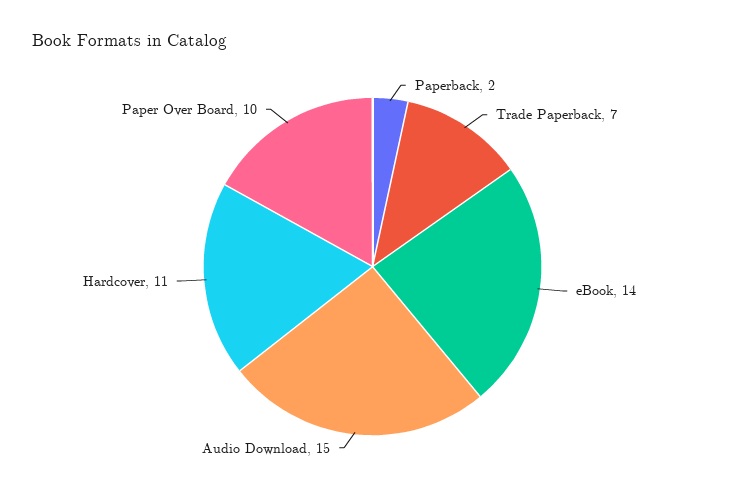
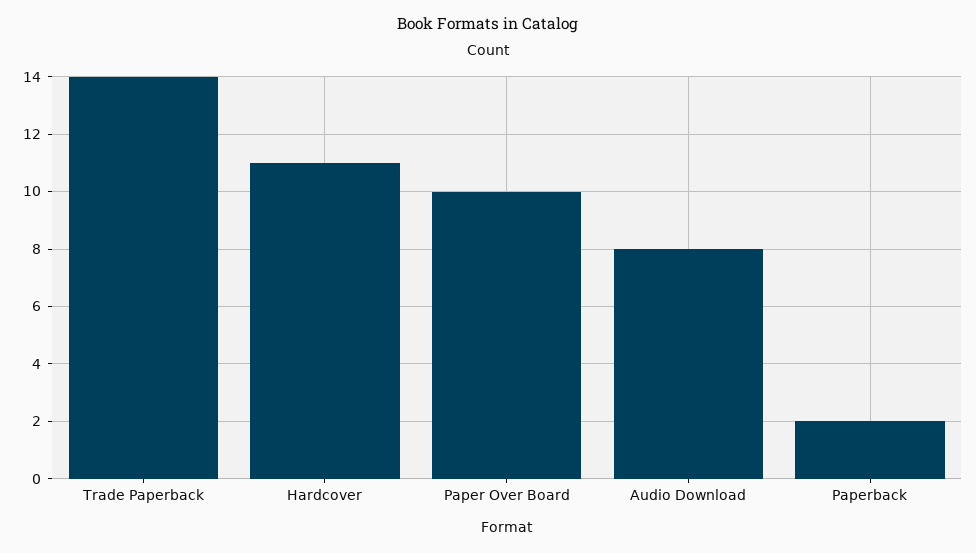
Trade Paperback: 7 -> 14
eBook: 14 -> none
Audio Download: 15 -> 8

